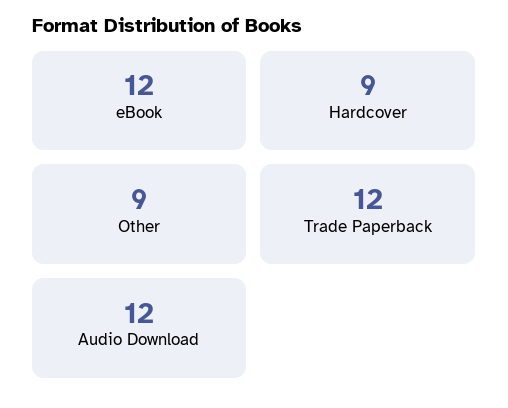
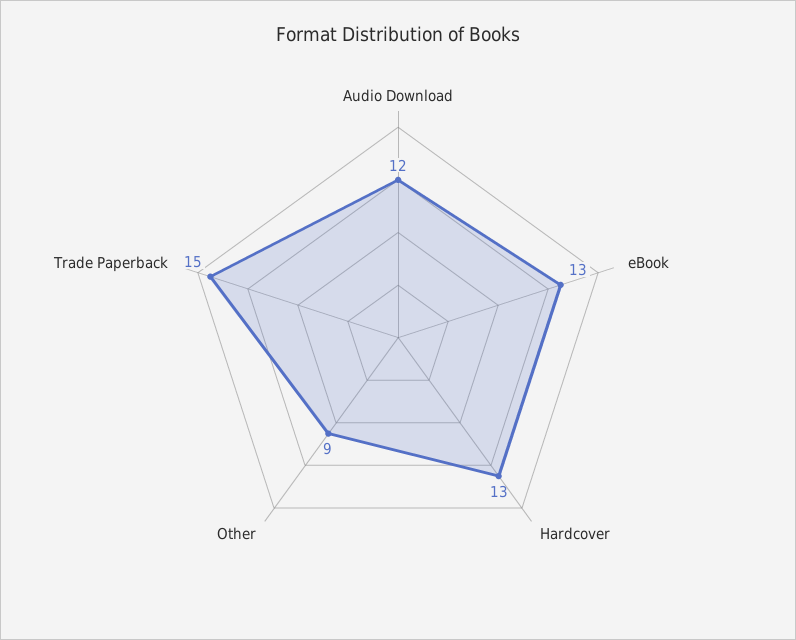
eBook: 12 -> 13
Hardcover: 9 -> 13
Trade Paperback: 12 -> 15

